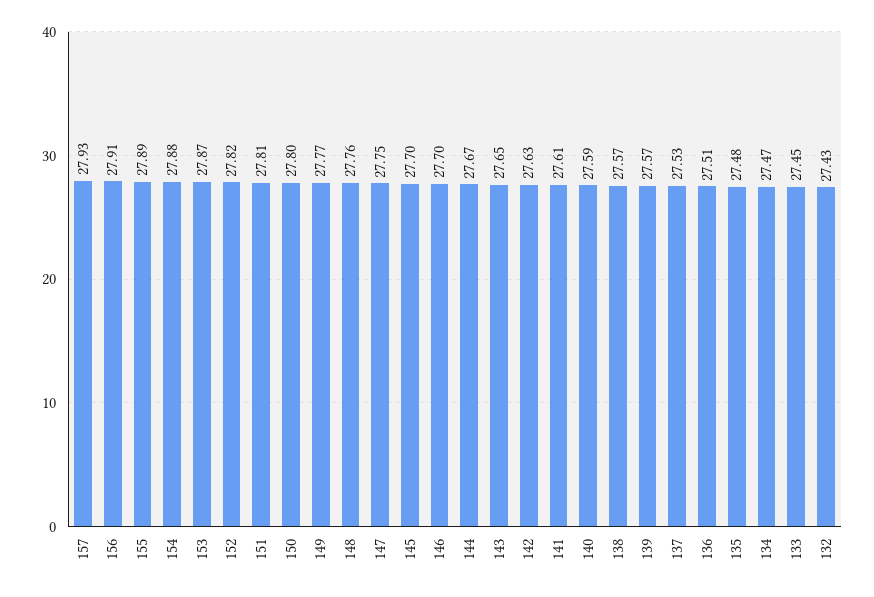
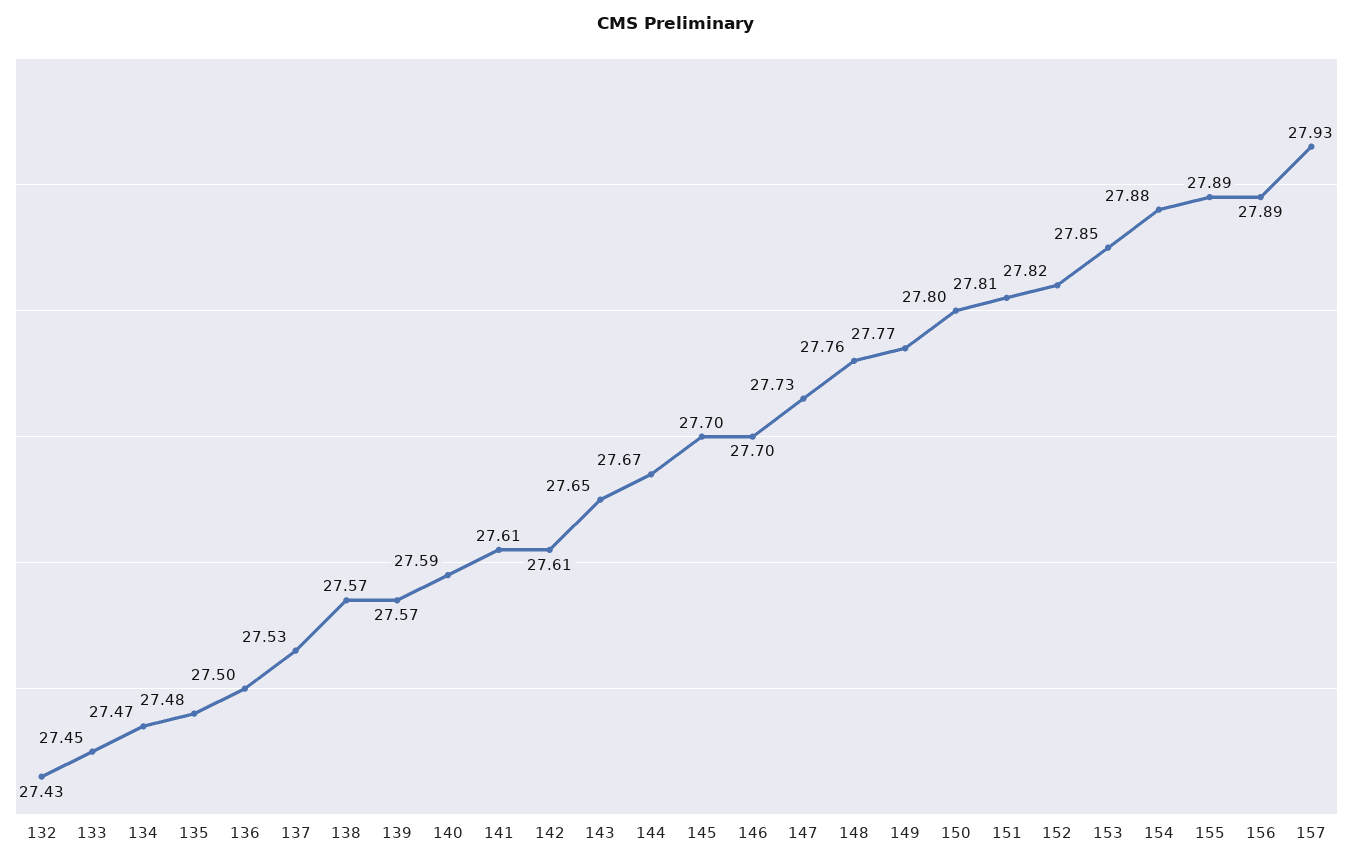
156: 27.91 -> 27.89
153: 27.87 -> 27.85
147: 27.75 -> 27.73
142: 27.63 -> 27.61
136: 27.51 -> 27.5

